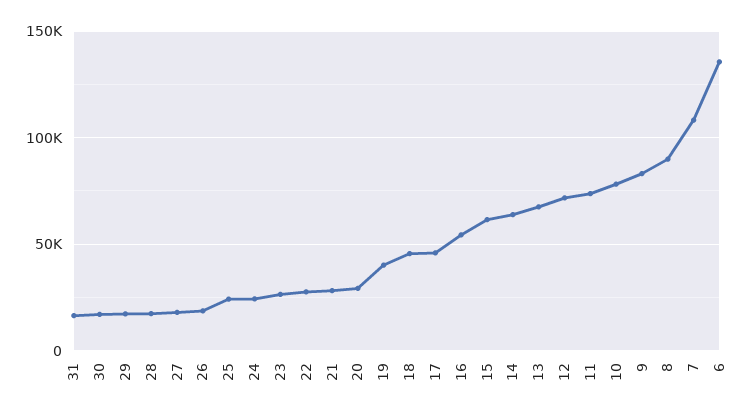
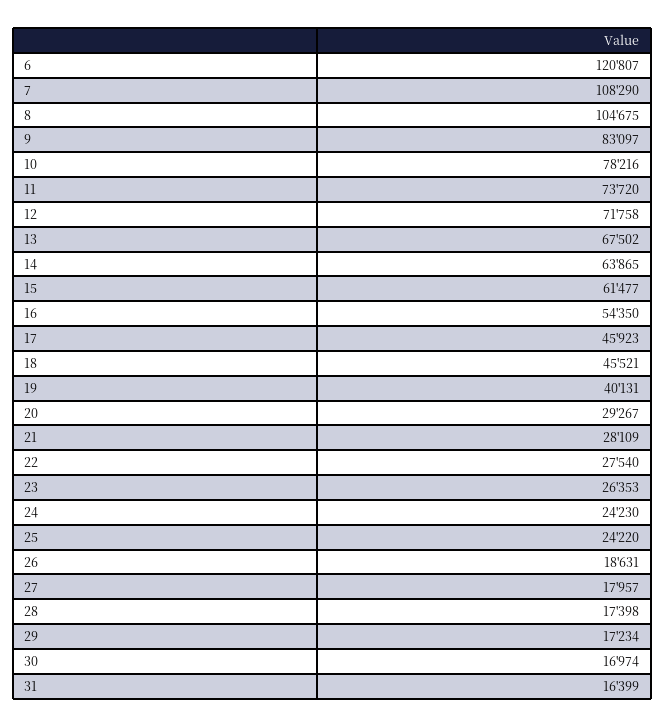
8: 90000 -> 104675
6: 135000 -> 120807

